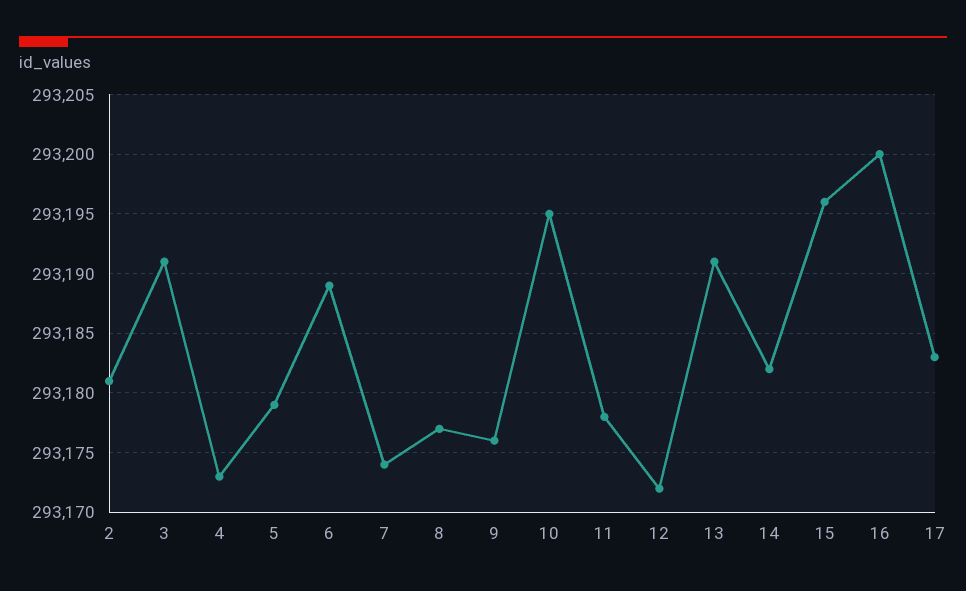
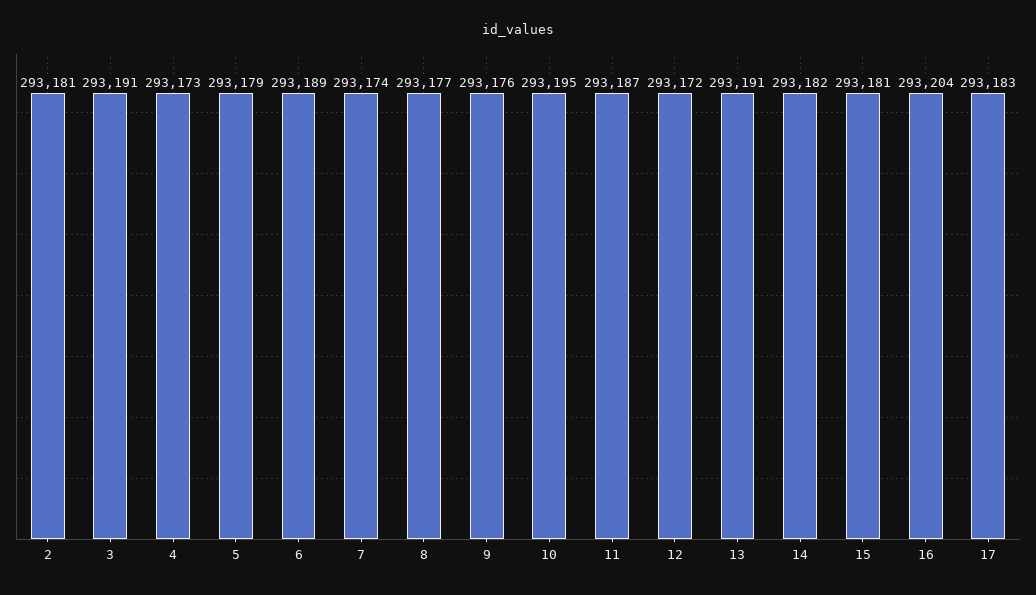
11: 293178 -> 293187
15: 293196 -> 293181
16: 293200 -> 293204

